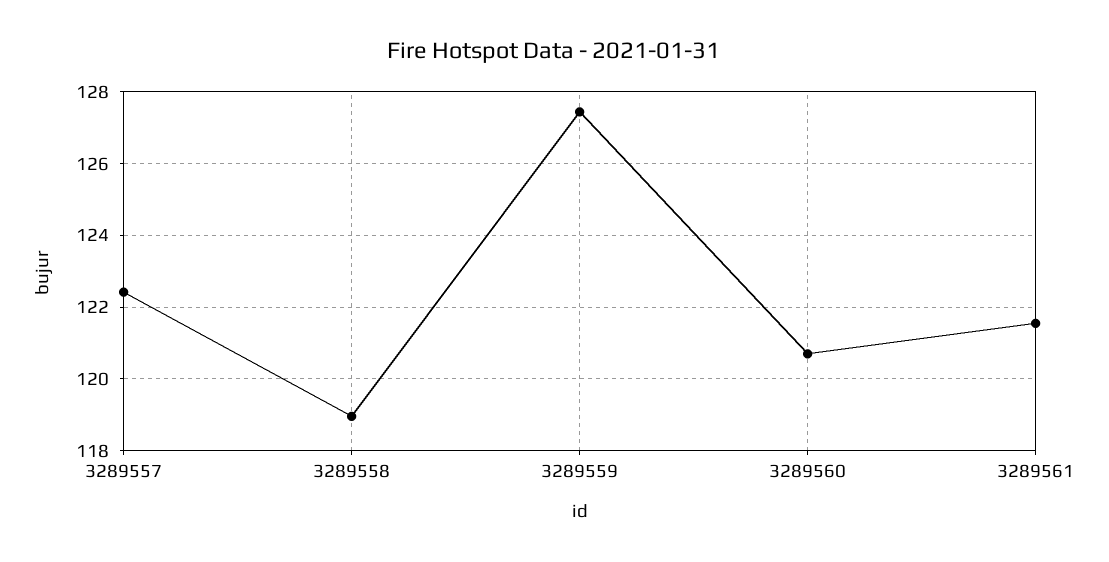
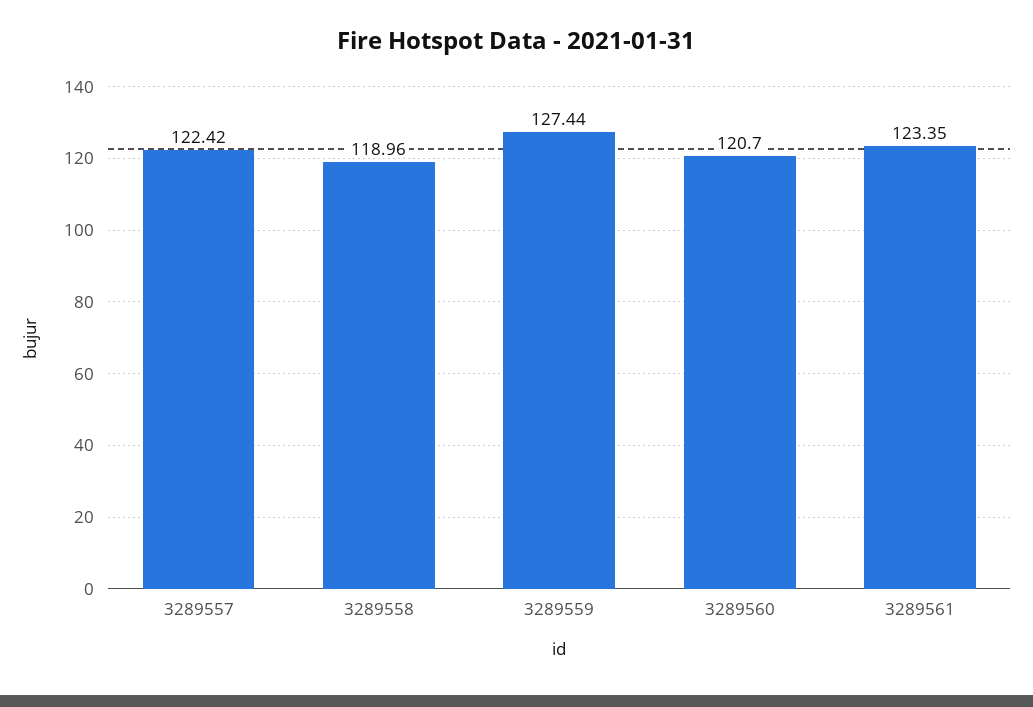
3289561: 121.6 -> 123.35

